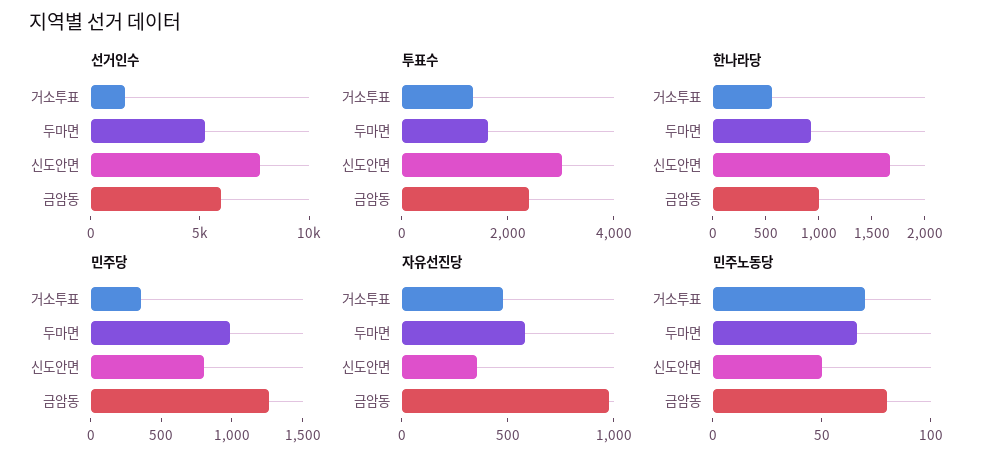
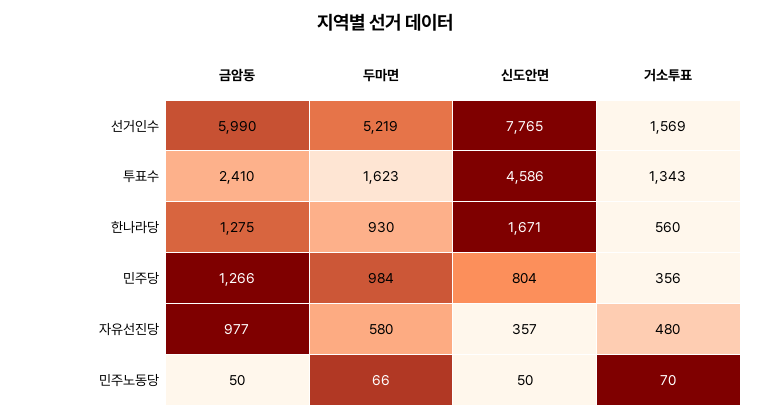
투표수, 신도안면: 3000 -> 4586
한나라당, 금암동: 1000 -> 1275
민주노동당, 금암동: 80 -> 50

